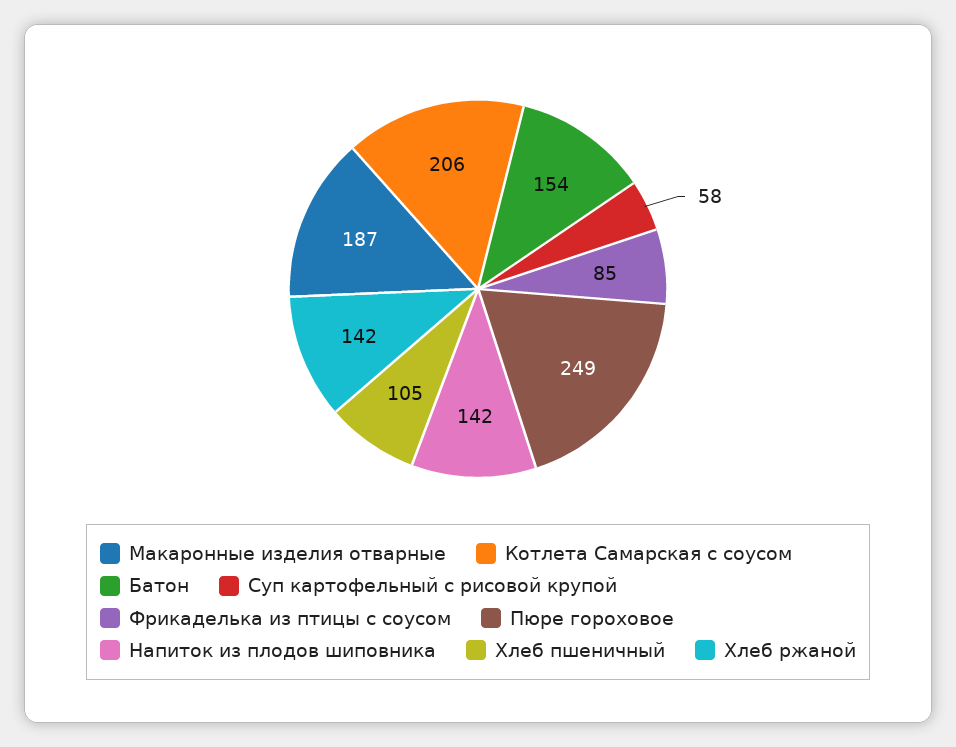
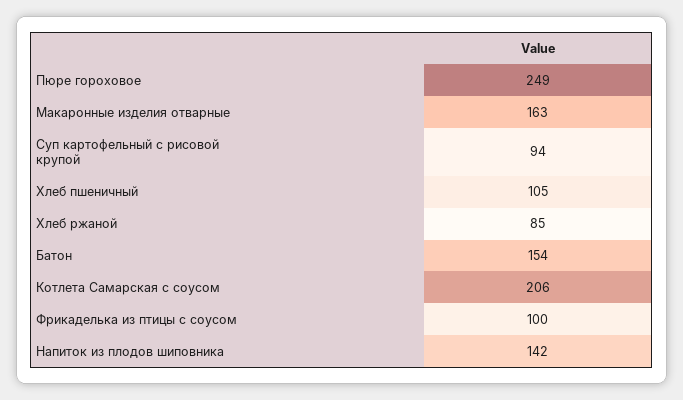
Макаронные изделия отварные: 187 -> 163
Суп картофельный с рисовой крупой: 58 -> 94
Фрикаделька из птицы с соусом: 85 -> 100
Хлеб ржаной: 142 -> 85

